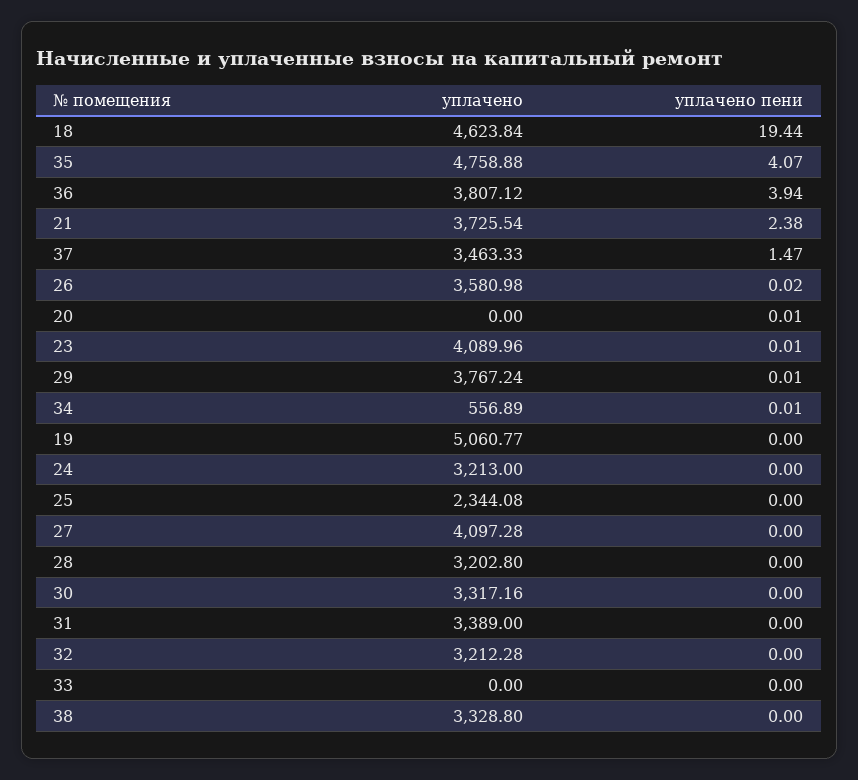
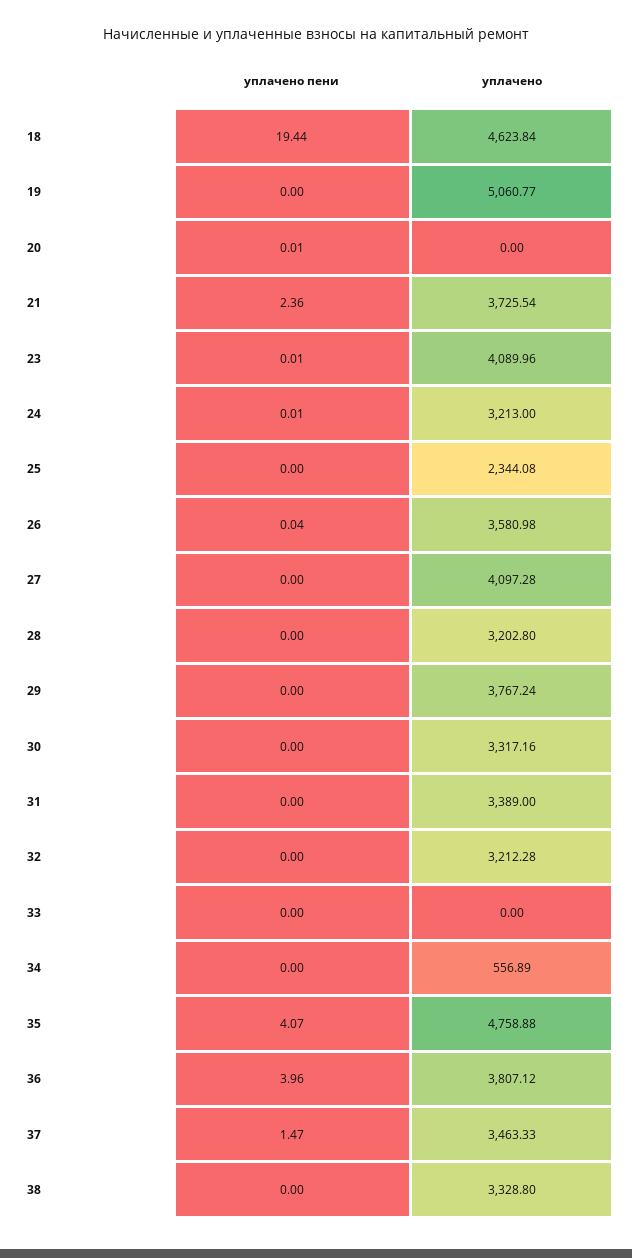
уплачено пени, 36: 3.94 -> 3.96
уплачено пени, 21: 2.38 -> 2.36
уплачено пени, 26: 0.02 -> 0.04
уплачено пени, 29: 0.01 -> 0
уплачено пени, 34: 0.01 -> 0
уплачено пени, 24: 0 -> 0.01

